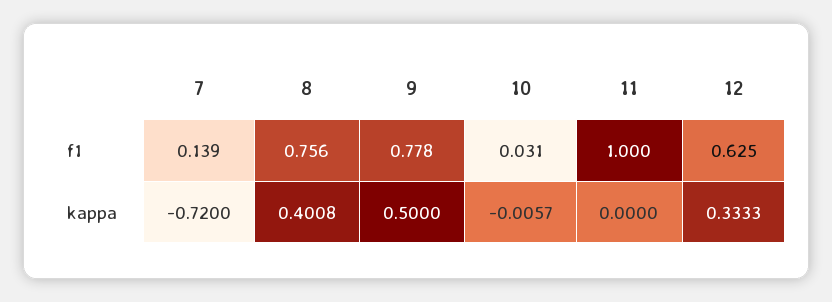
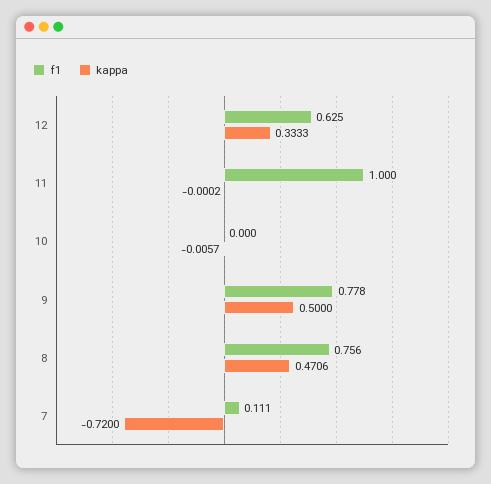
f1, 7: 0.139 -> 0.111
f1, 10: 0.031 -> 0
kappa, 8: 0.4008 -> 0.4706
kappa, 11: 0 -> -0.0002

